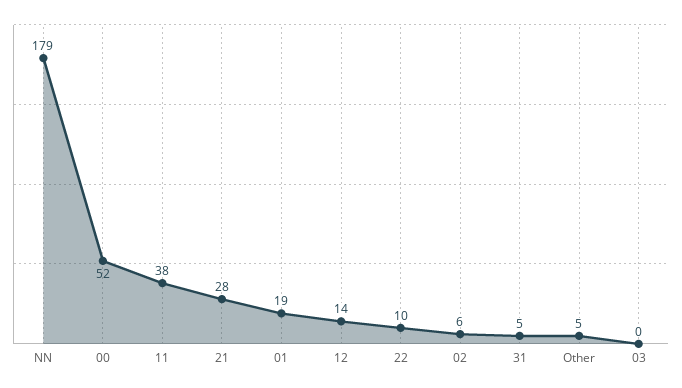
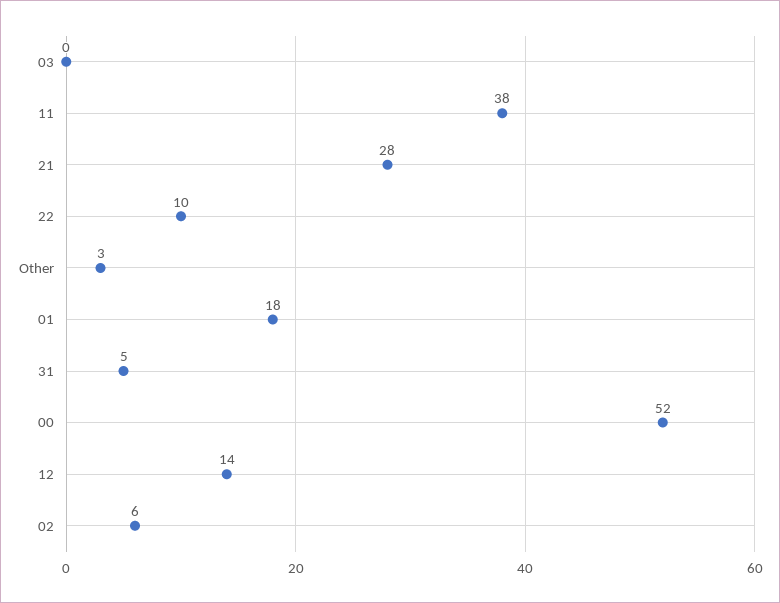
NN: 179 -> none
01: 19 -> 18
Other: 5 -> 3

